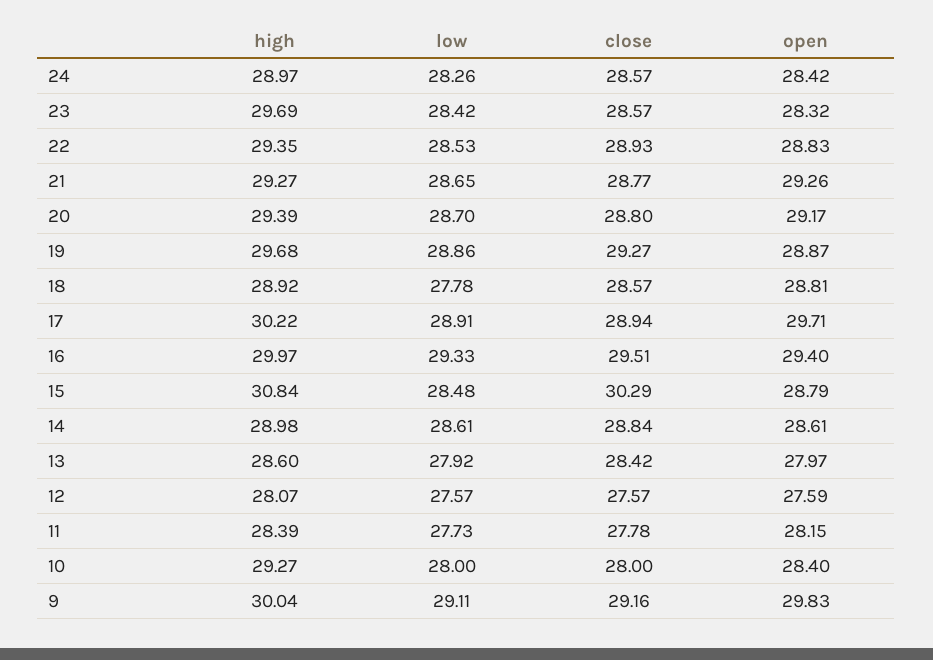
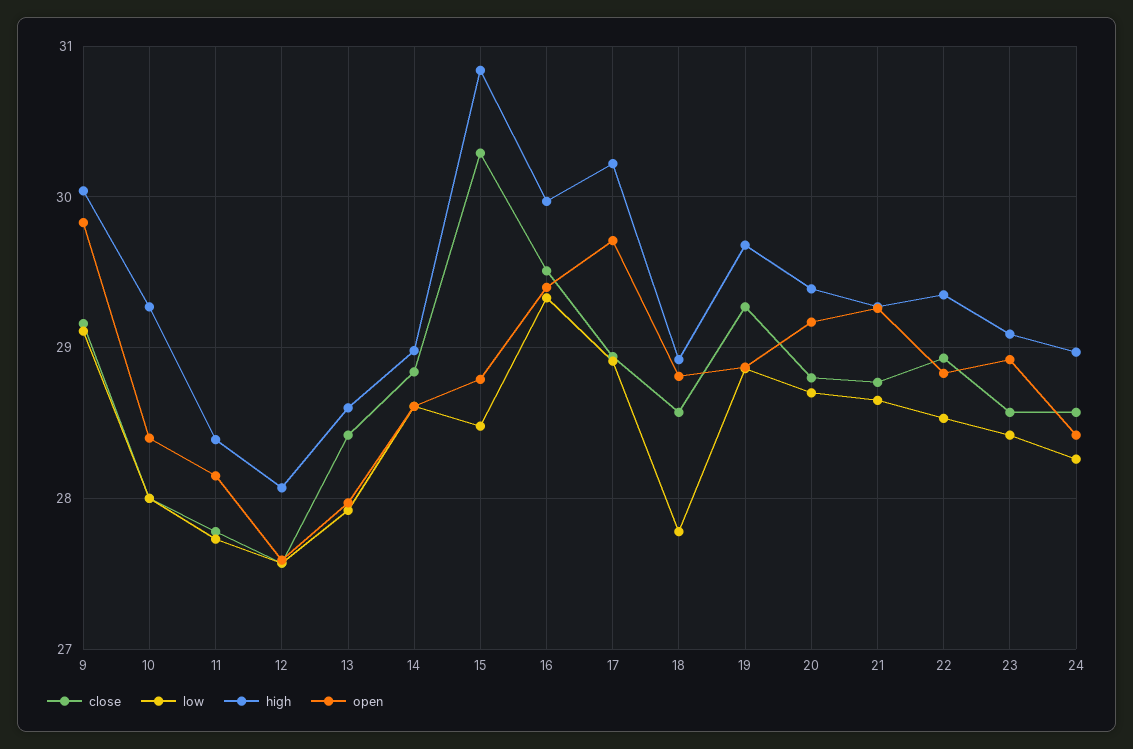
high, 23: 29.69 -> 29.1
open, 23: 28.32 -> 28.9

